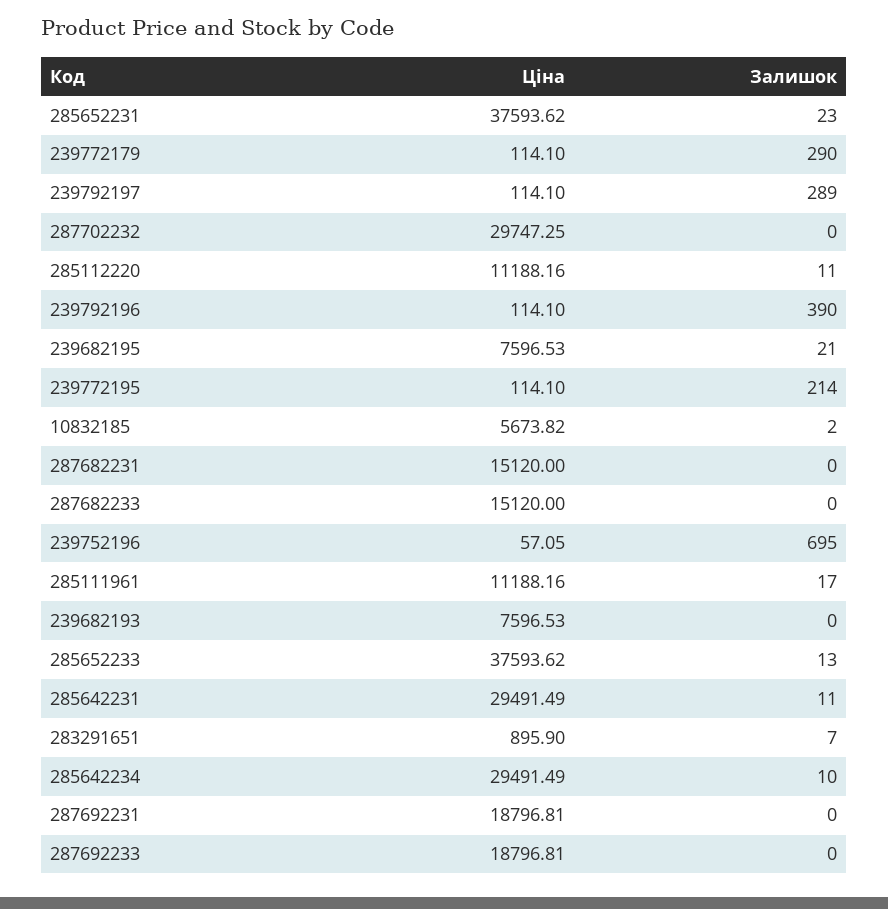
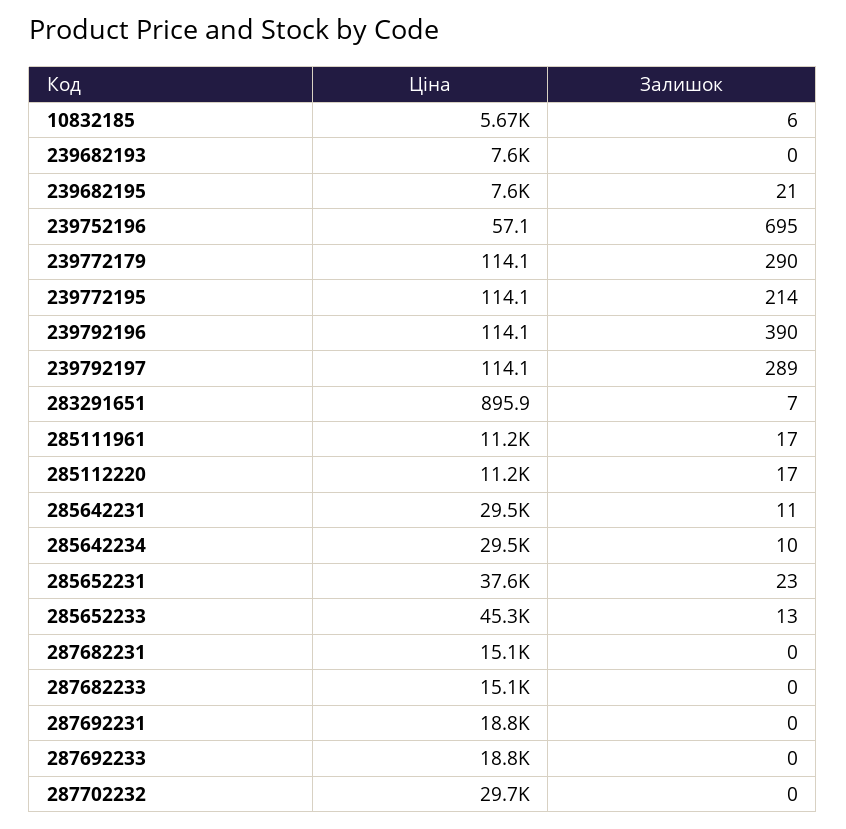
Залишок, 285112220: 11 -> 17
Залишок, 10832185: 2 -> 6
Ціна, 285652233: 37593.62 -> 45300

